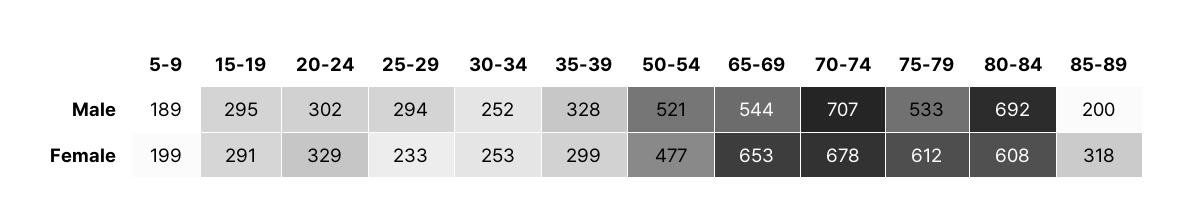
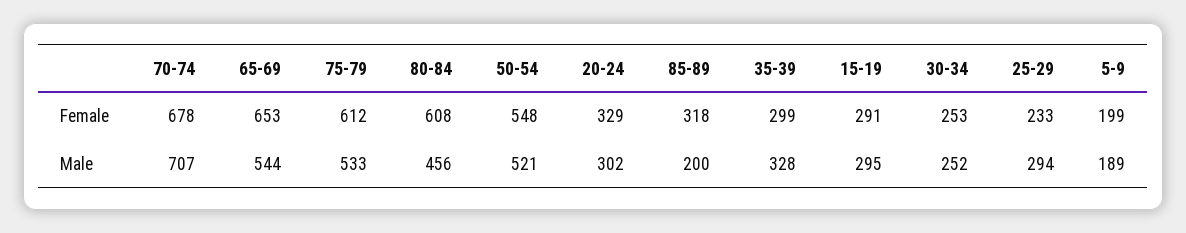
80-84, Male: 692 -> 456
50-54, Female: 477 -> 548

